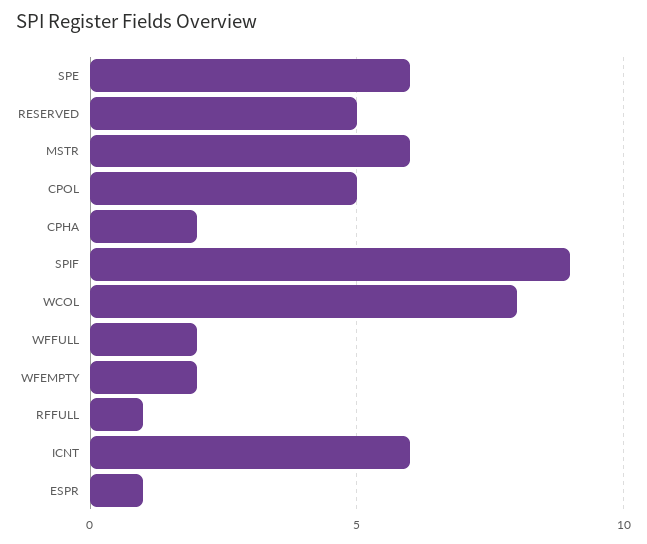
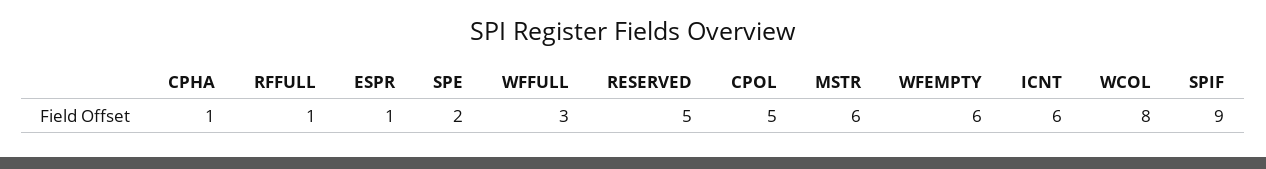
SPE: 6 -> 2
CPHA: 2 -> 1
WFFULL: 2 -> 3
WFEMPTY: 2 -> 6

